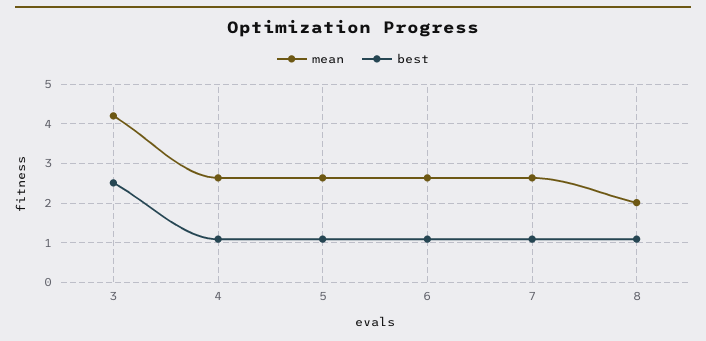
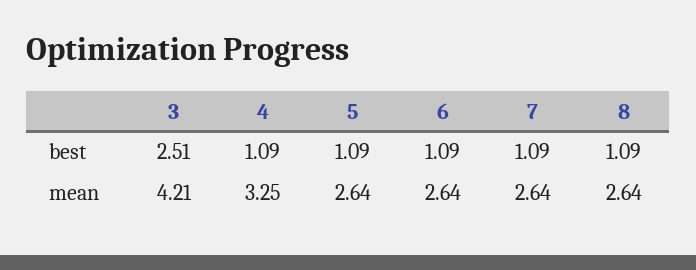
mean, 4: 2.6 -> 3.25
mean, 8: 2 -> 2.64

